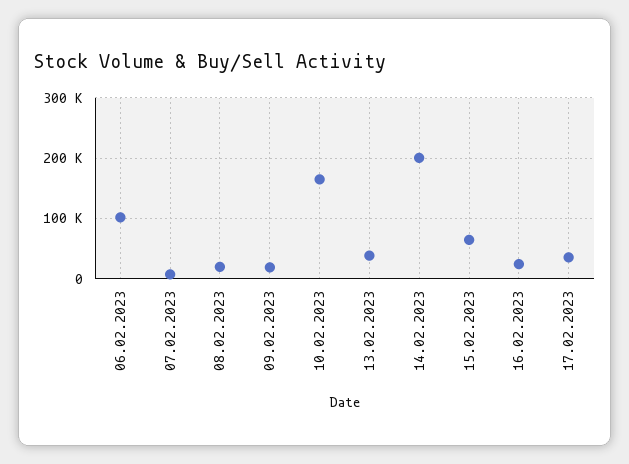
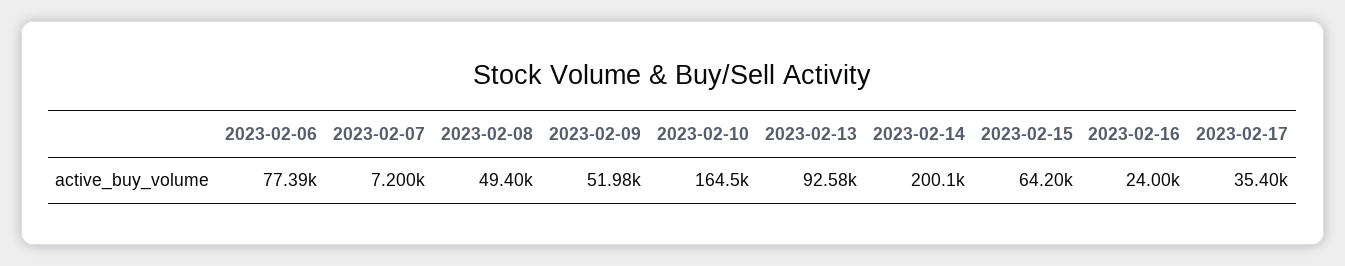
06.02.2023: 100000 -> 77390
08.02.2023: 20000 -> 49400
09.02.2023: 20000 -> 51980
13.02.2023: 40000 -> 92580

